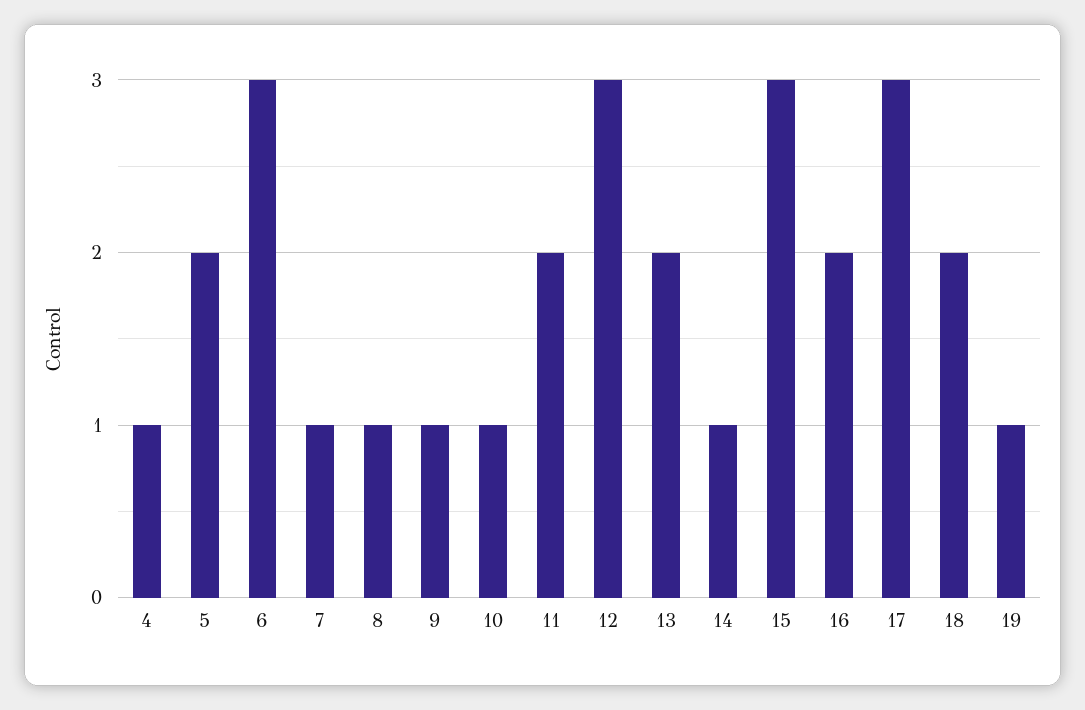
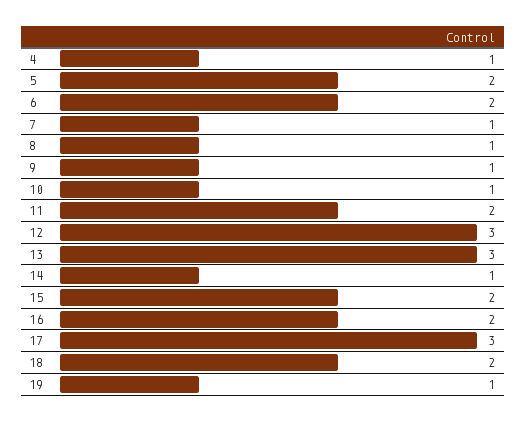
6: 3 -> 2
13: 2 -> 3
15: 3 -> 2

